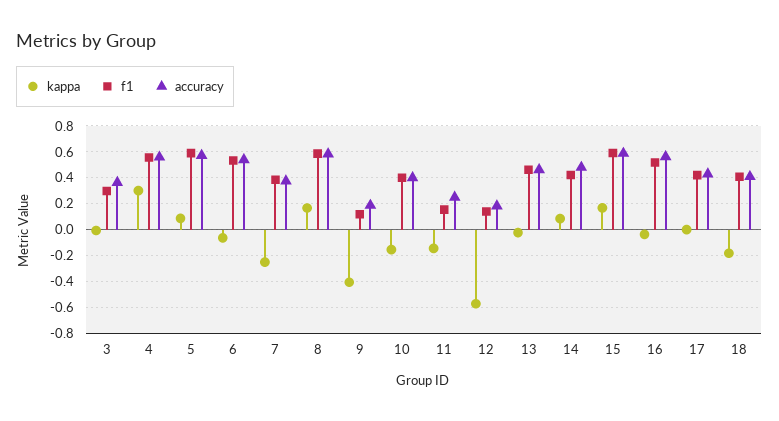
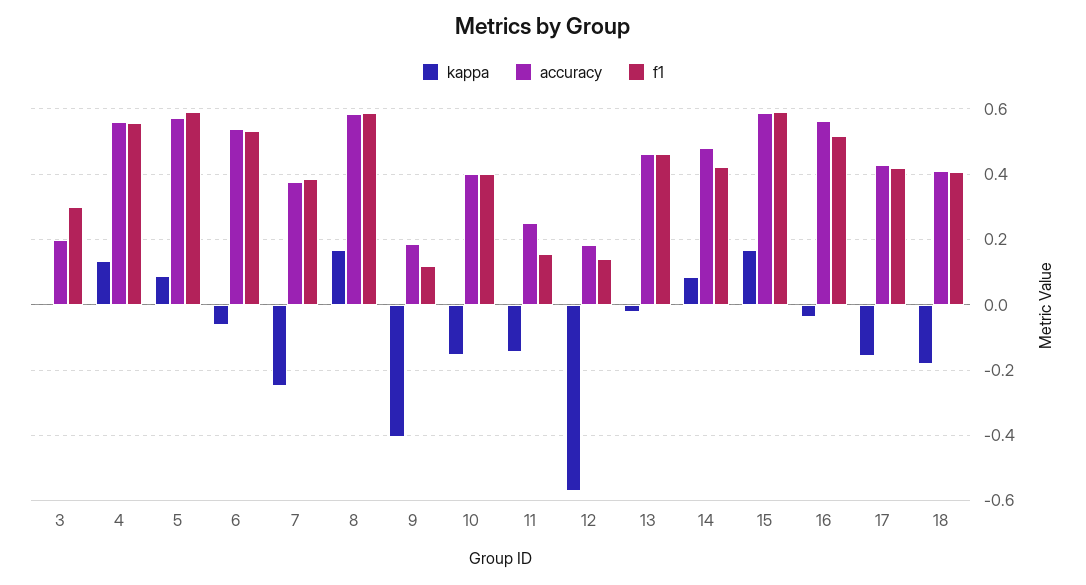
accuracy, 3: 0.35 -> 0.2
kappa, 4: 0.3 -> 0.14
kappa, 17: 0 -> -0.16

